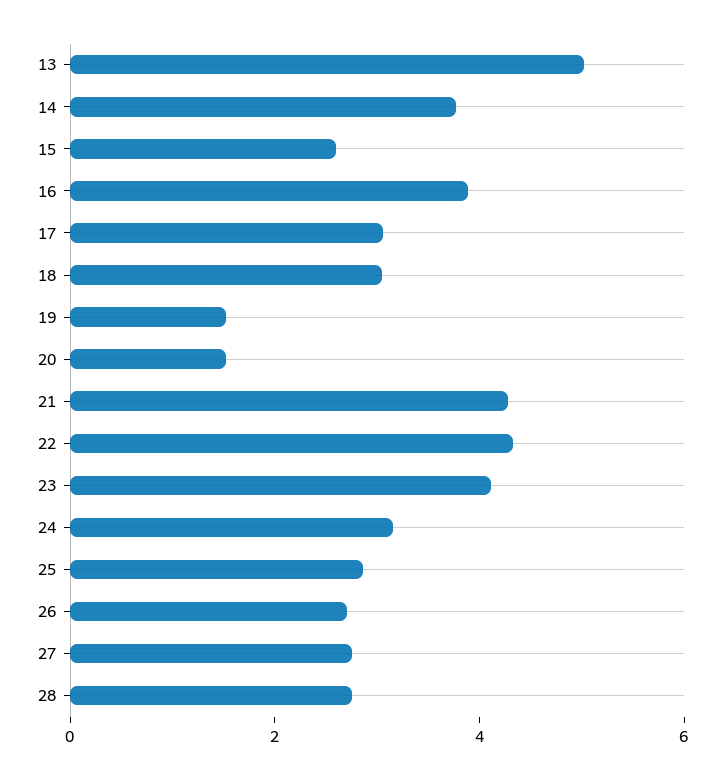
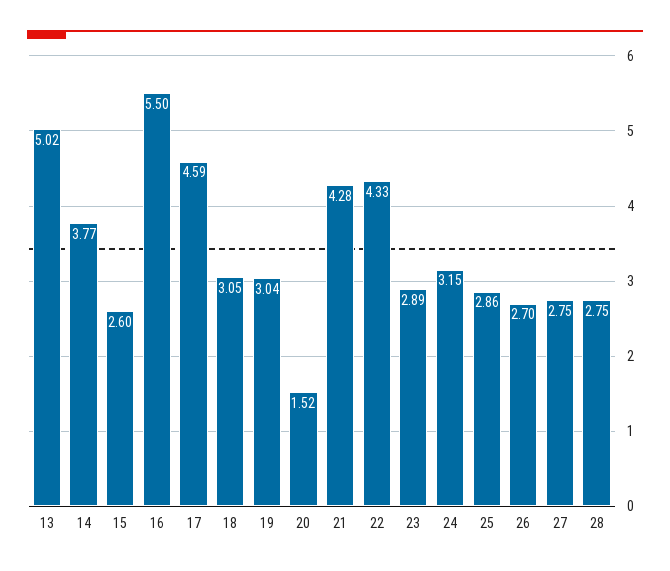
16: 4 -> 5.5
17: 3 -> 4.59
19: 1.5 -> 3.04
23: 4 -> 2.89

